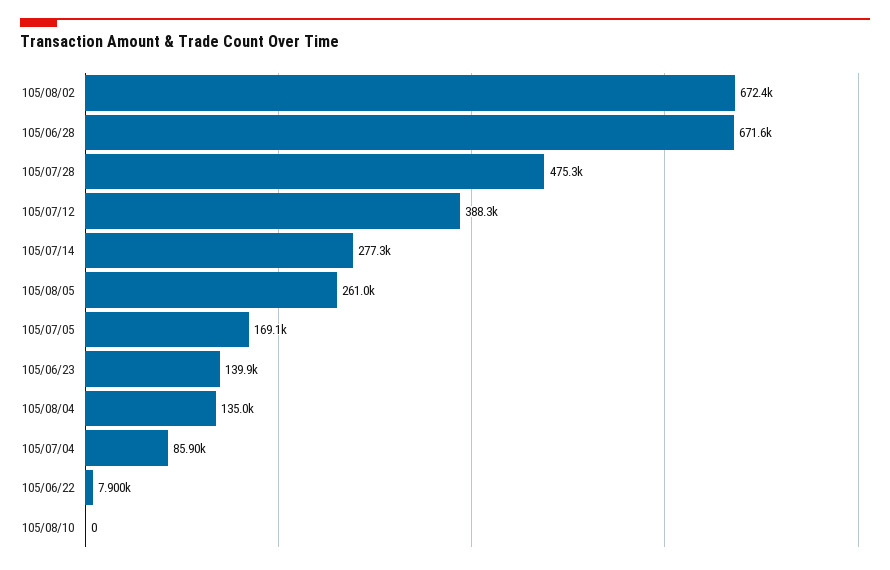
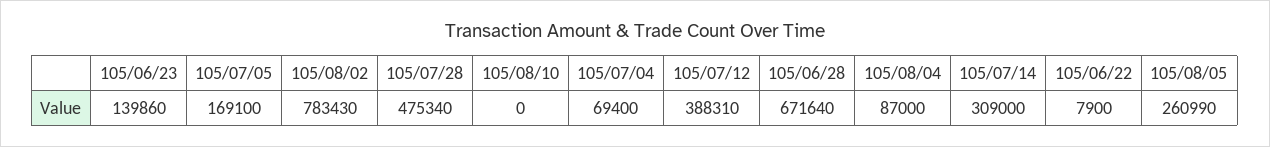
105/08/02: 672400 -> 783430
105/07/14: 277300 -> 309000
105/08/04: 135000 -> 87000
105/07/04: 85900 -> 69400

